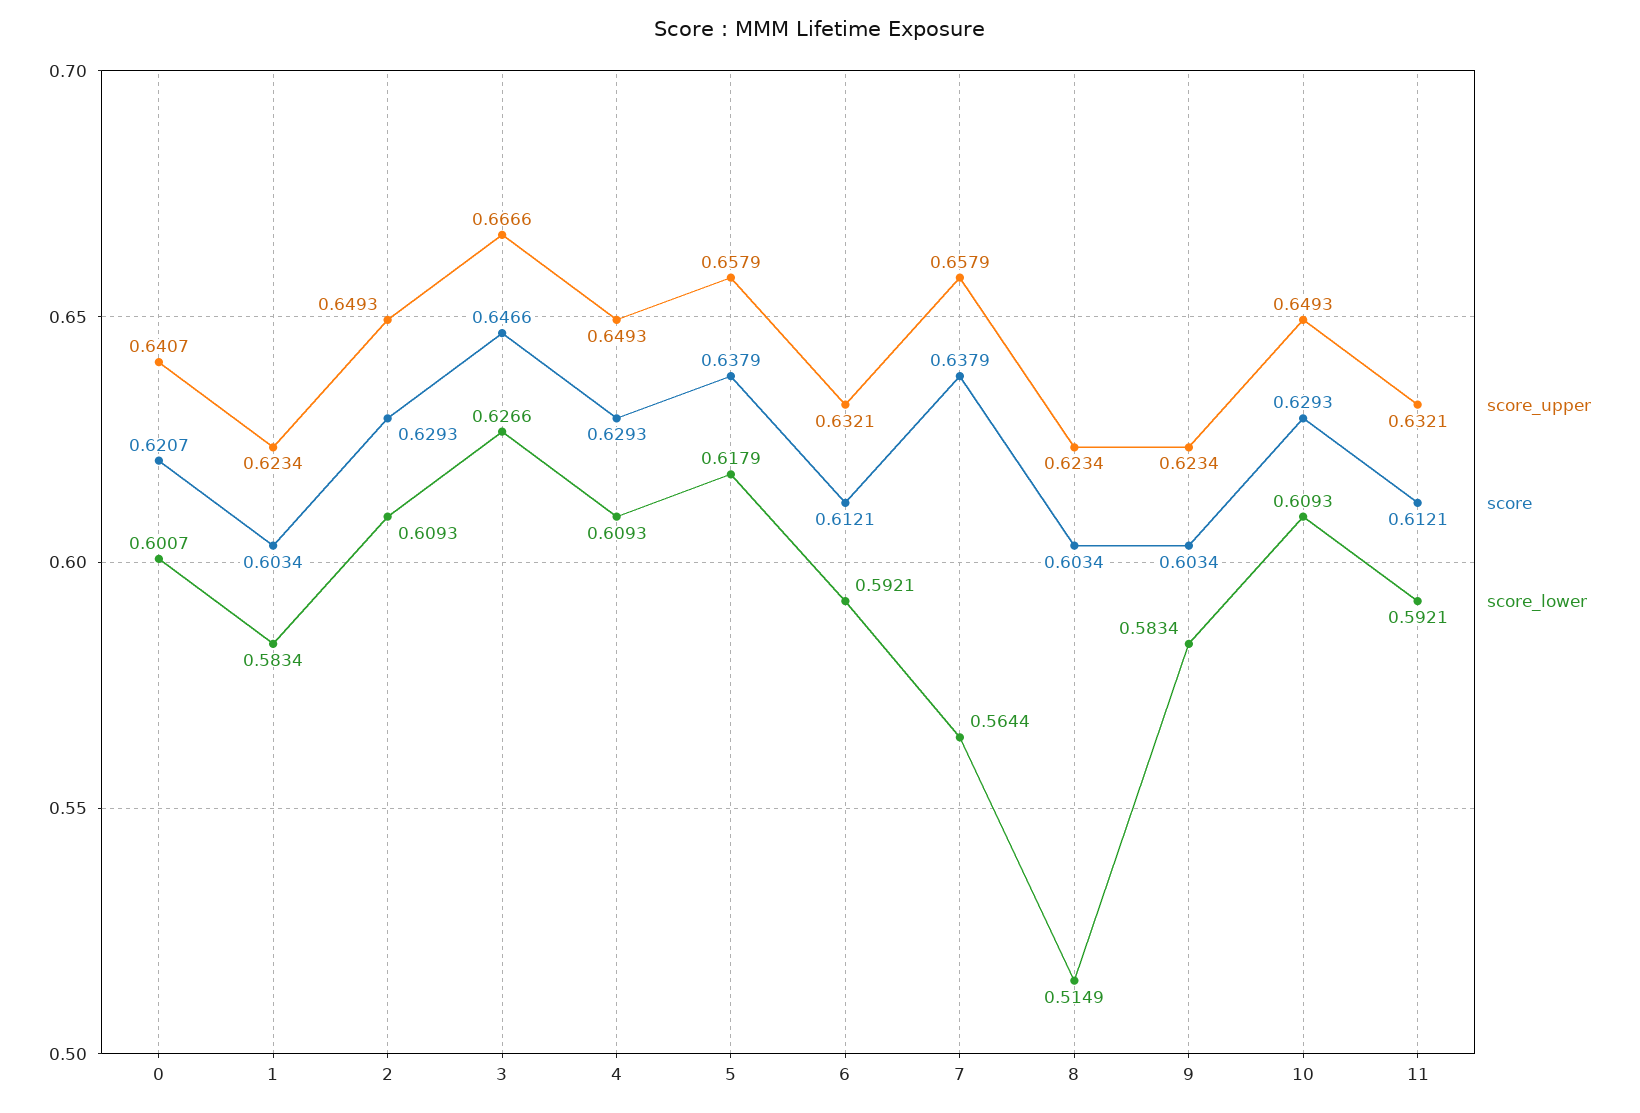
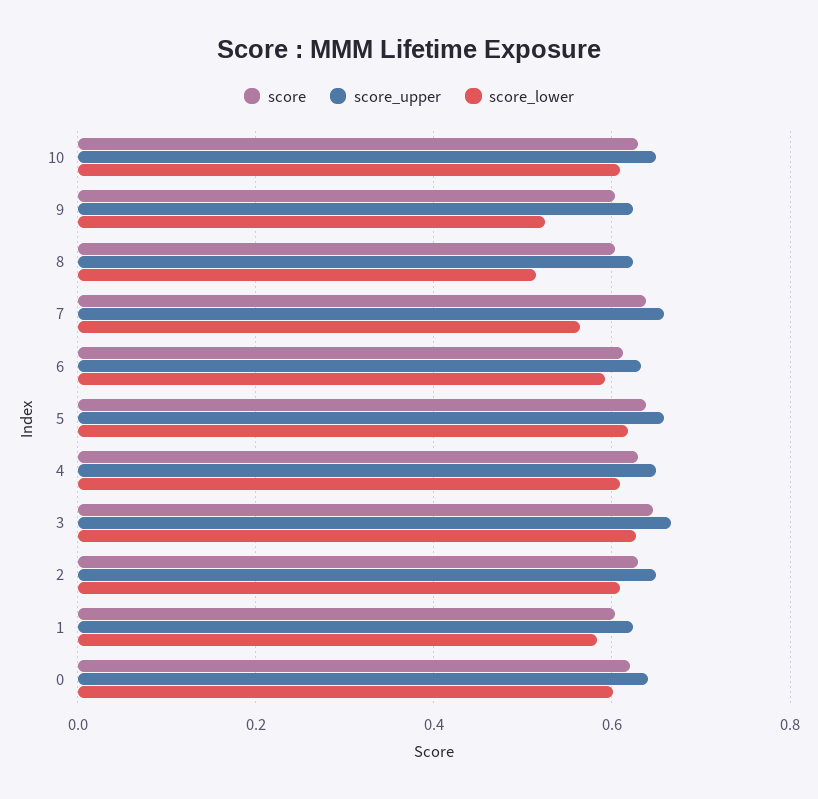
score_lower, 9: 0.5834 -> 0.52
score_upper, 11: 0.6321 -> none
score, 11: 0.6121 -> none
score_lower, 11: 0.5921 -> none

